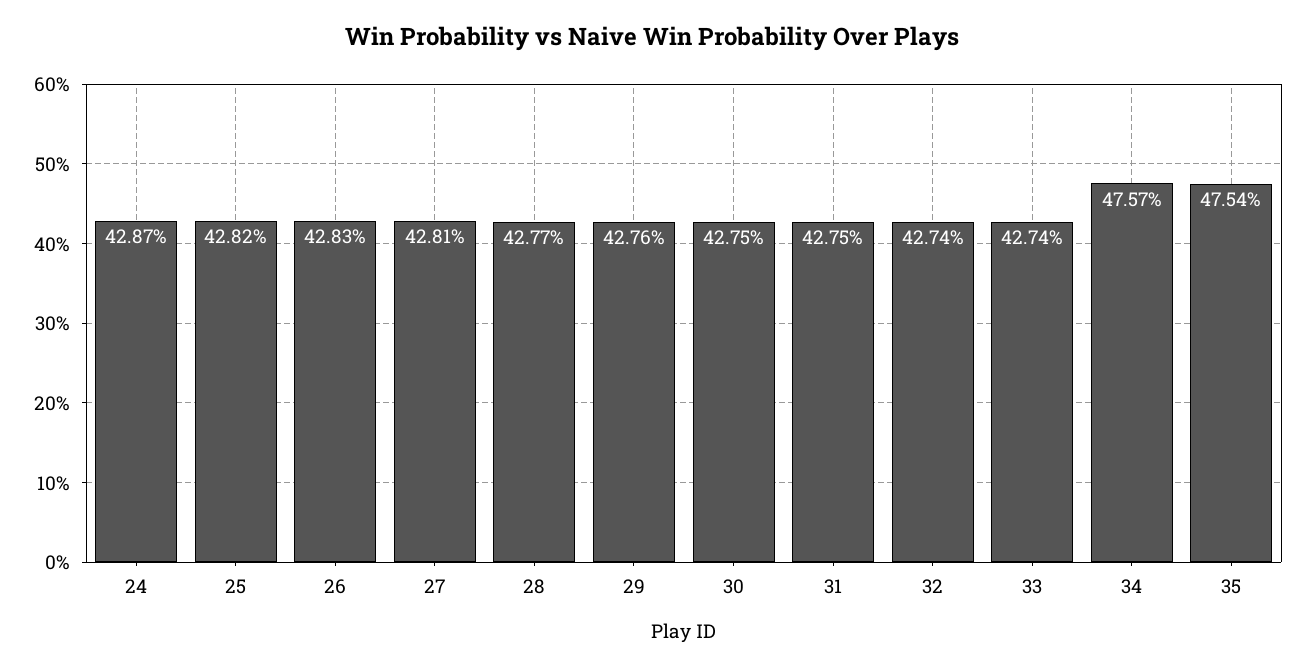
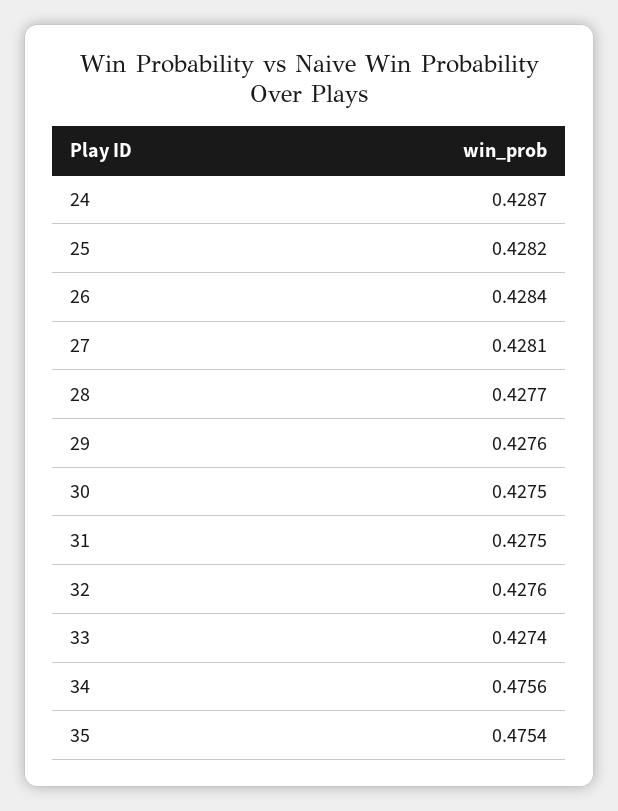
26: 0.4283 -> 0.4284
32: 0.4274 -> 0.4276
34: 0.4757 -> 0.4756

